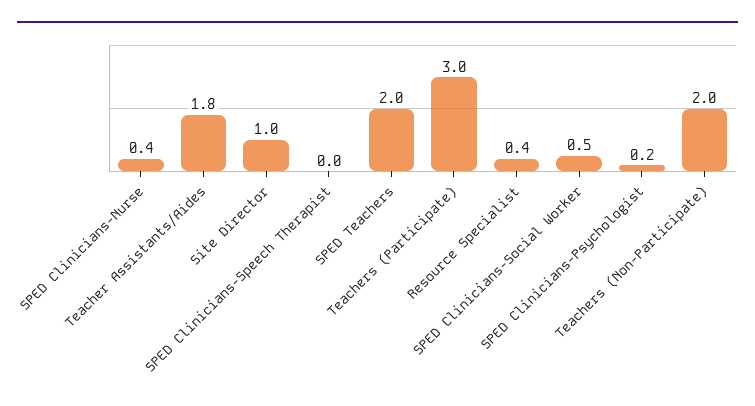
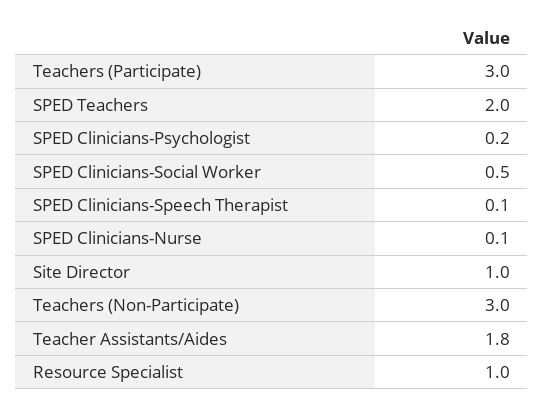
SPED Clinicians-Nurse: 0.4 -> 0.1
SPED Clinicians-Speech Therapist: 0 -> 0.1
Resource Specialist: 0.4 -> 1
Teachers (Non-Participate): 2 -> 3

